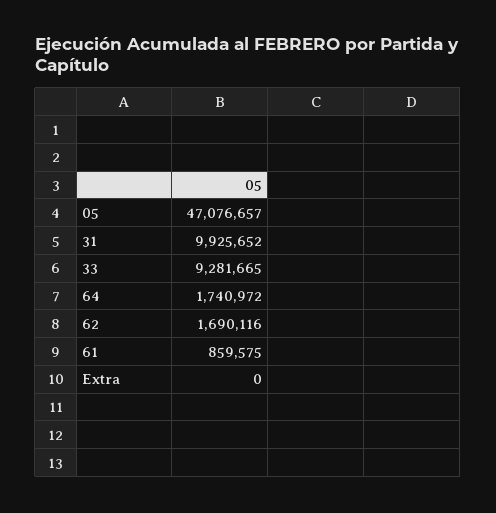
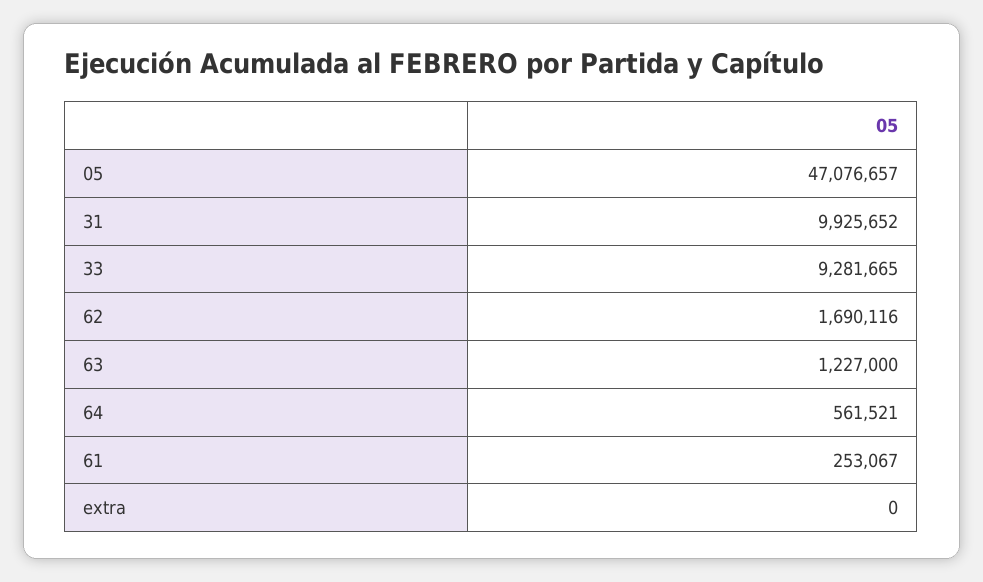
64: 1740972 -> 561521
61: 859575 -> 253067
63: none -> 1227000

